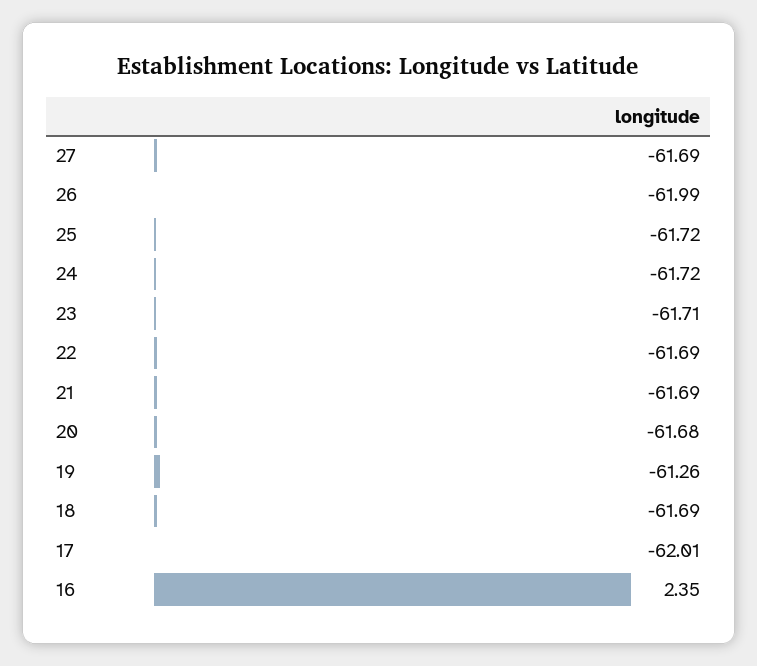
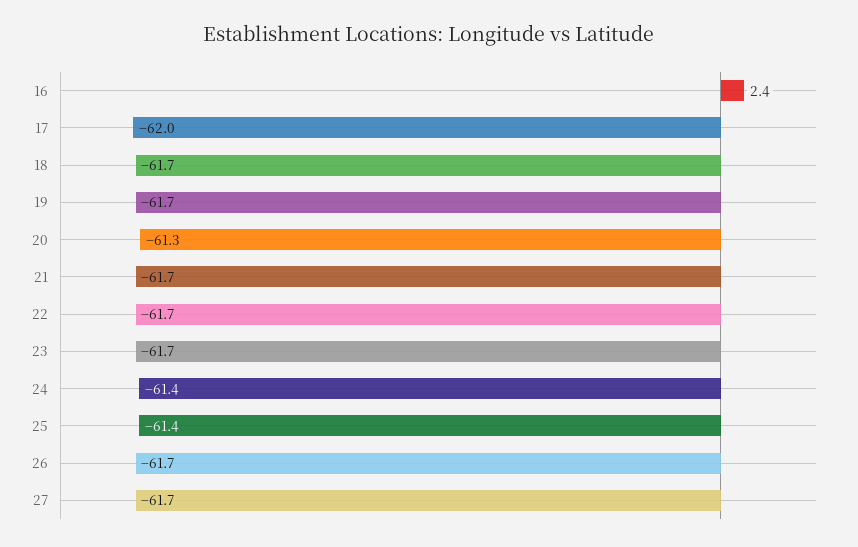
26: -61.99 -> -61.7
25: -61.72 -> -61.4
24: -61.72 -> -61.4
20: -61.68 -> -61.3
19: -61.26 -> -61.7

